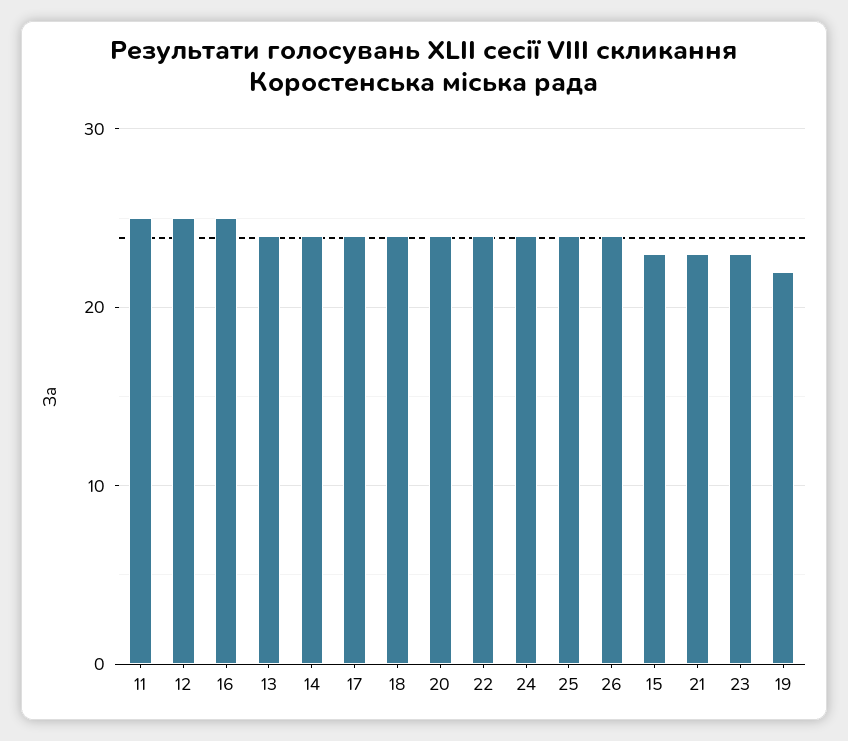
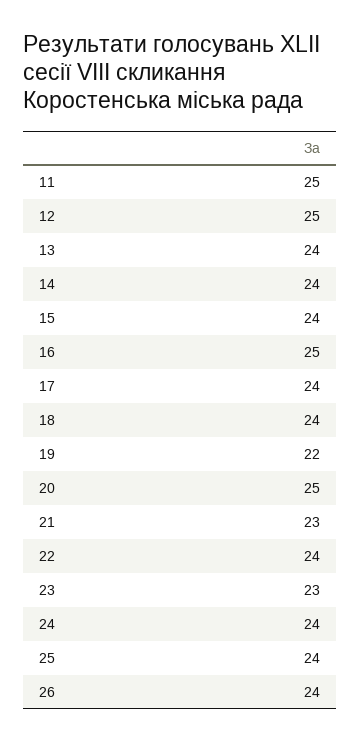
20: 24 -> 25
15: 23 -> 24

